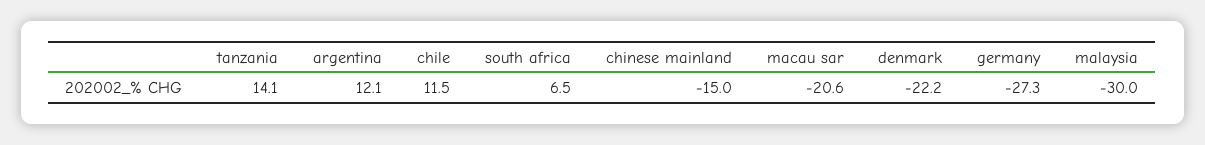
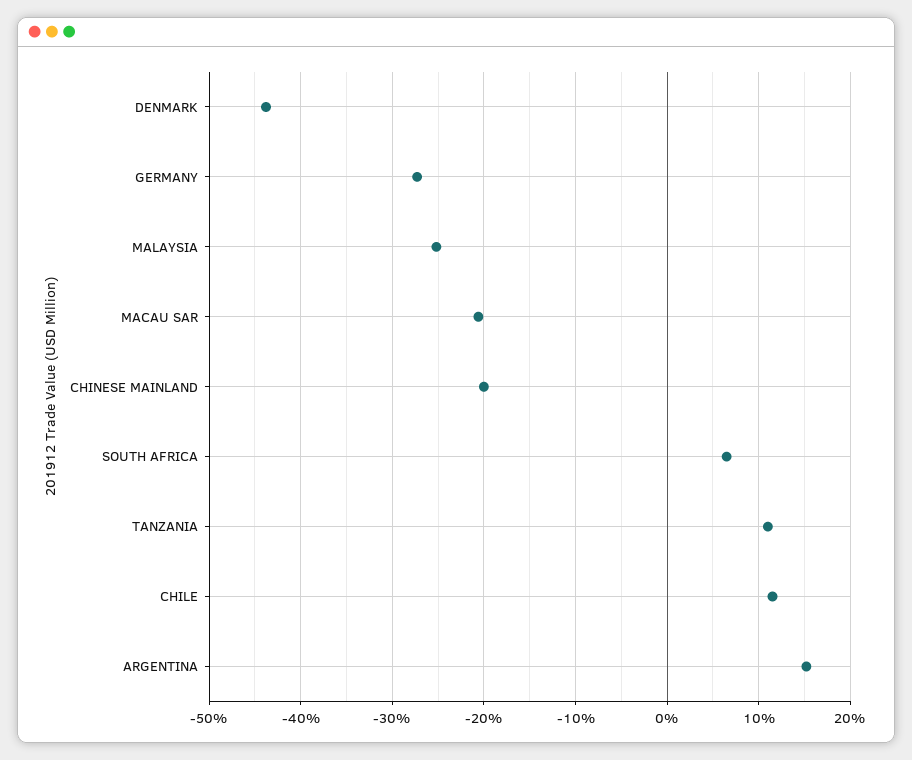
tanzania: 14.1 -> 11
argentina: 12.1 -> 15
chinese mainland: -15 -> -20
denmark: -22.2 -> -44
malaysia: -30 -> -25

